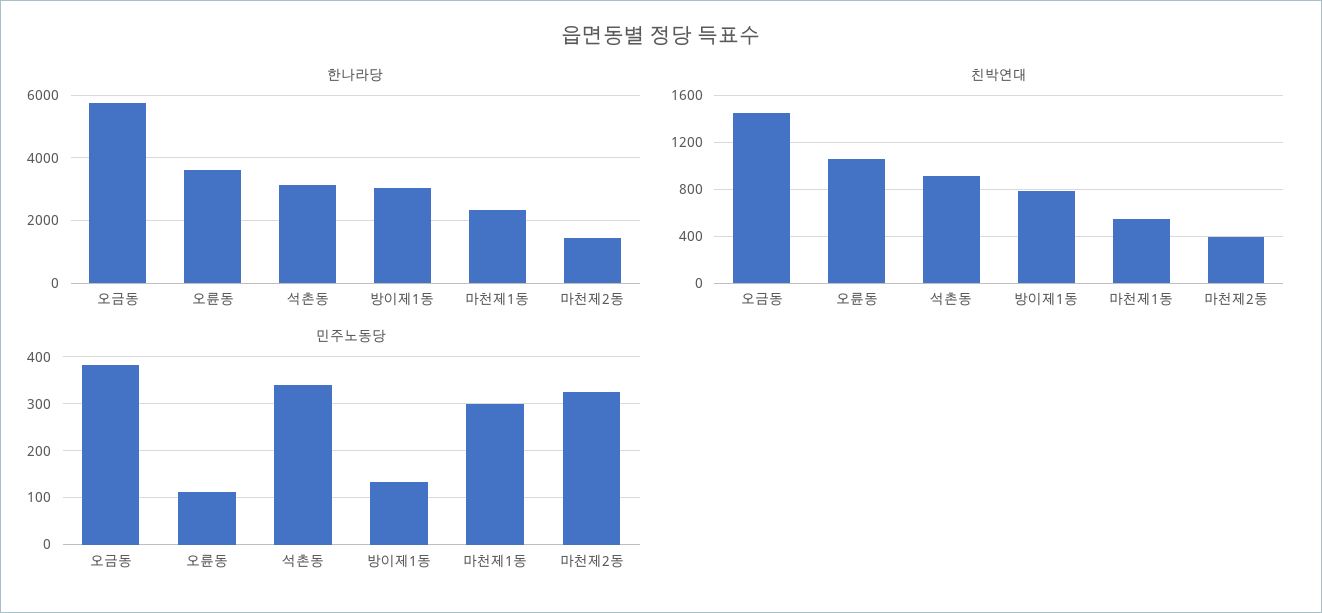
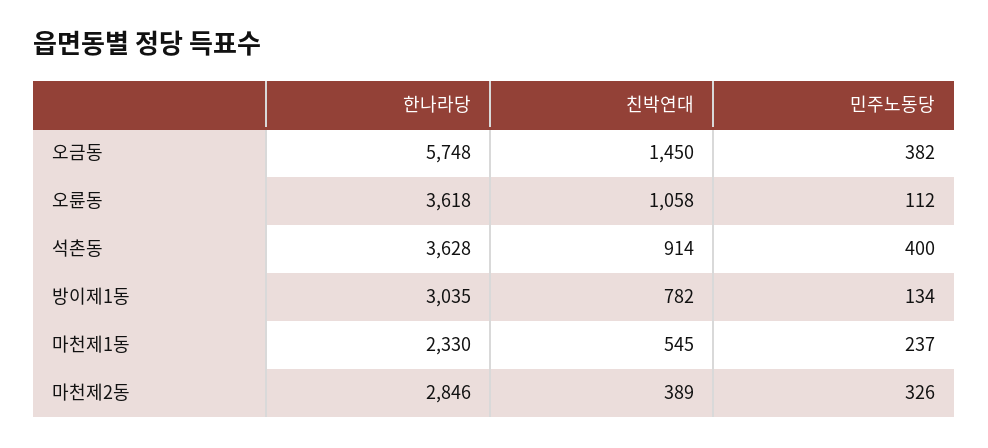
한나라당, 석촌동: 3200 -> 3628
한나라당, 마천제2동: 1400 -> 2846
민주노동당, 석촌동: 340 -> 400
민주노동당, 마천제1동: 300 -> 237

